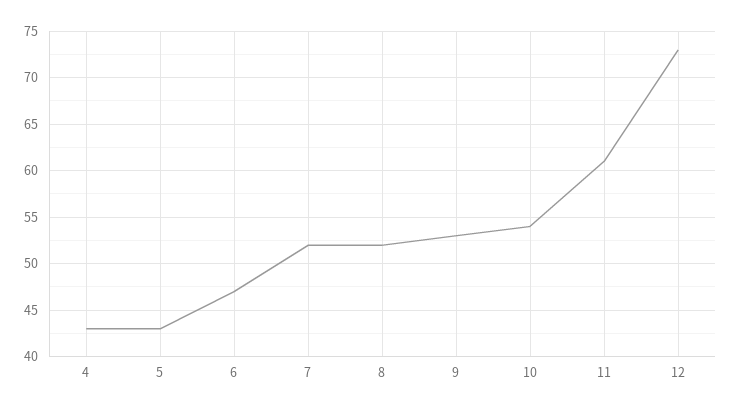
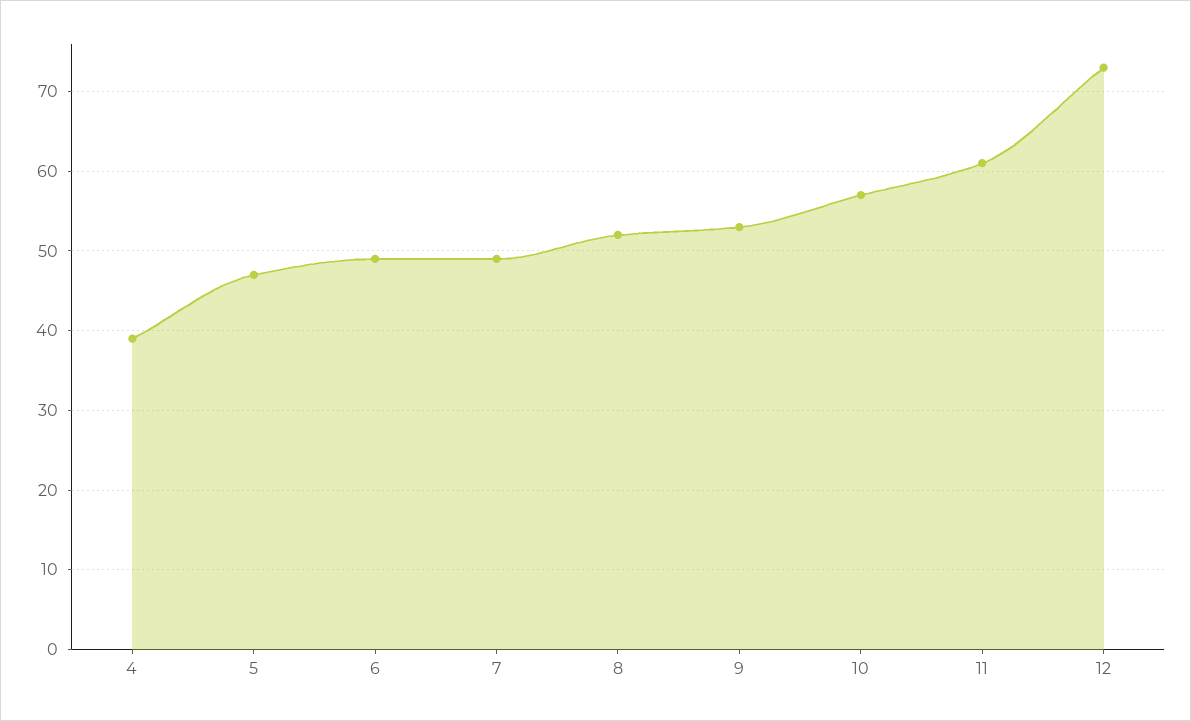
4: 43 -> 39
5: 43 -> 47
6: 47 -> 49
7: 52 -> 49
10: 54 -> 57

